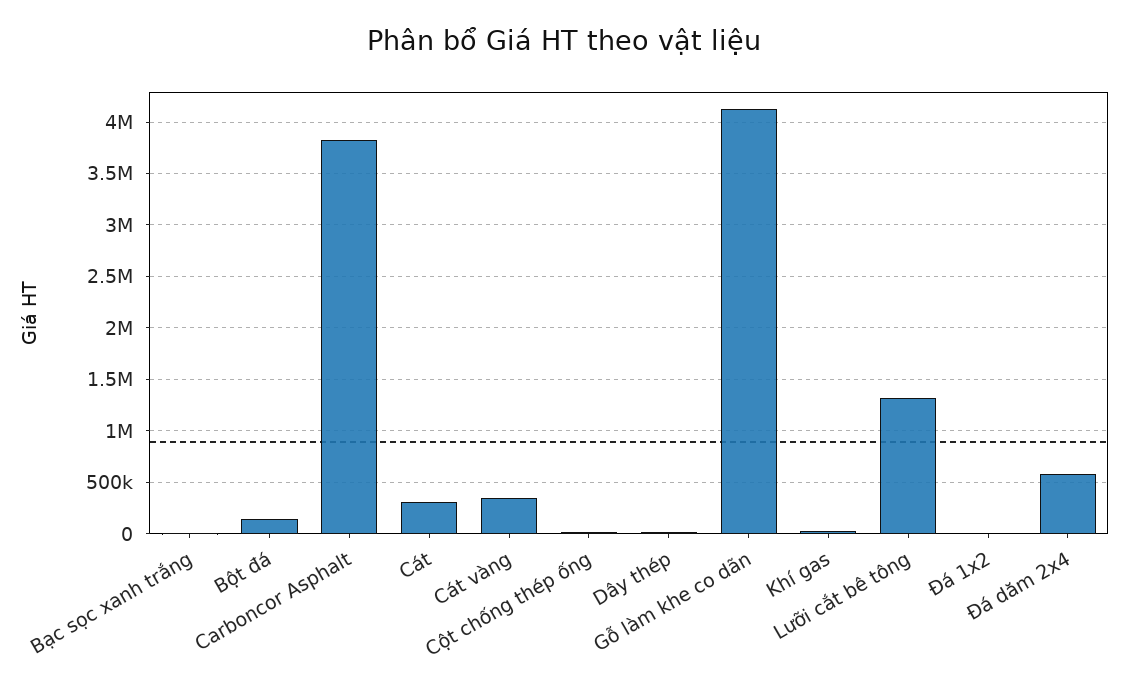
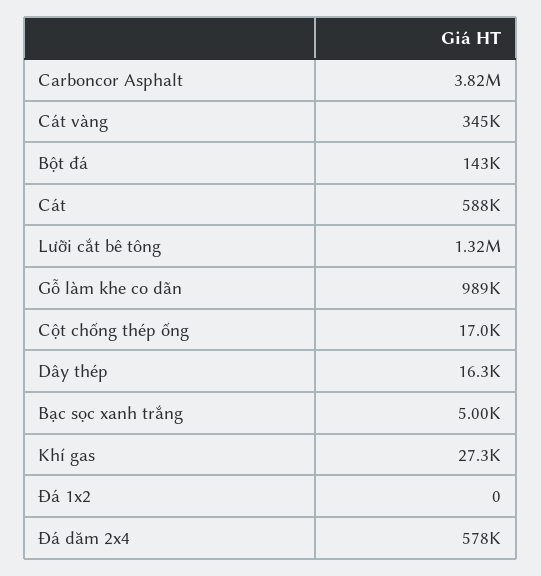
Cát: 300000 -> 588000
Gỗ làm khe co dãn: 4100000 -> 989000

